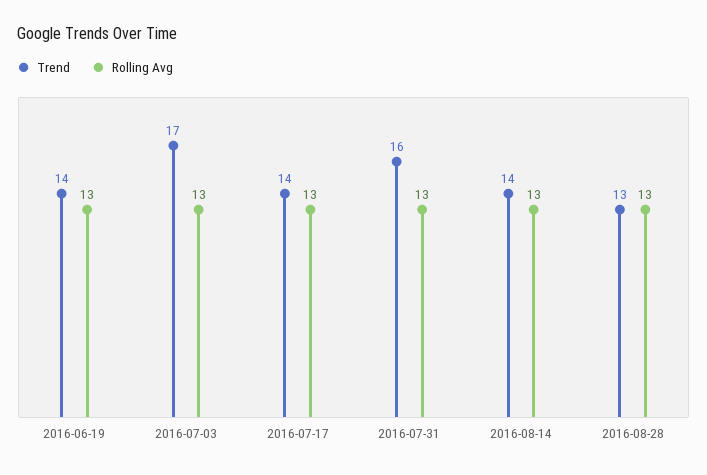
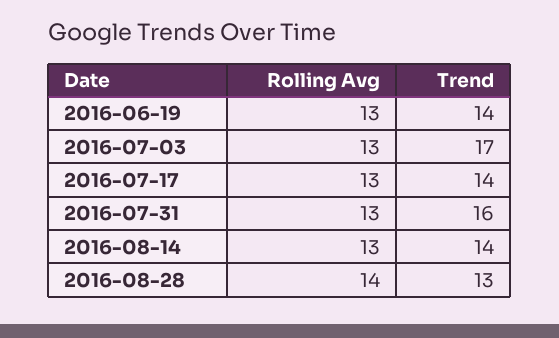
Rolling Avg, 2016-08-28: 13 -> 14

